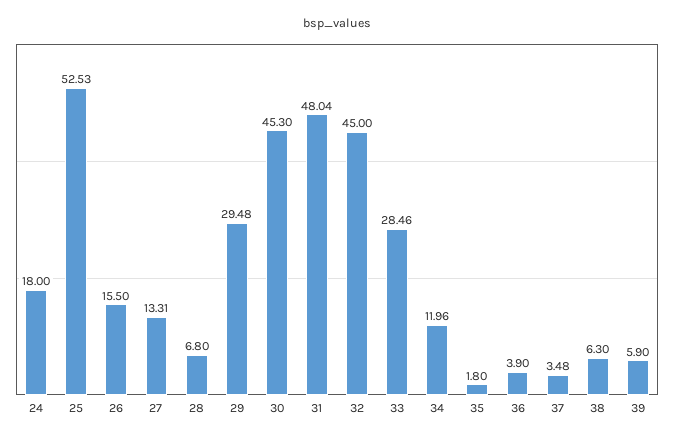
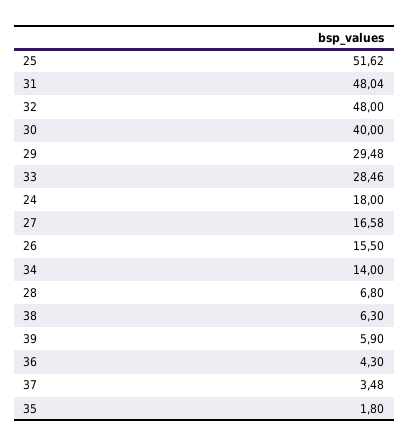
25: 52.53 -> 51.62
27: 13.31 -> 16.58
30: 45.3 -> 40
32: 45 -> 48
34: 11.96 -> 14
36: 3.9 -> 4.3

